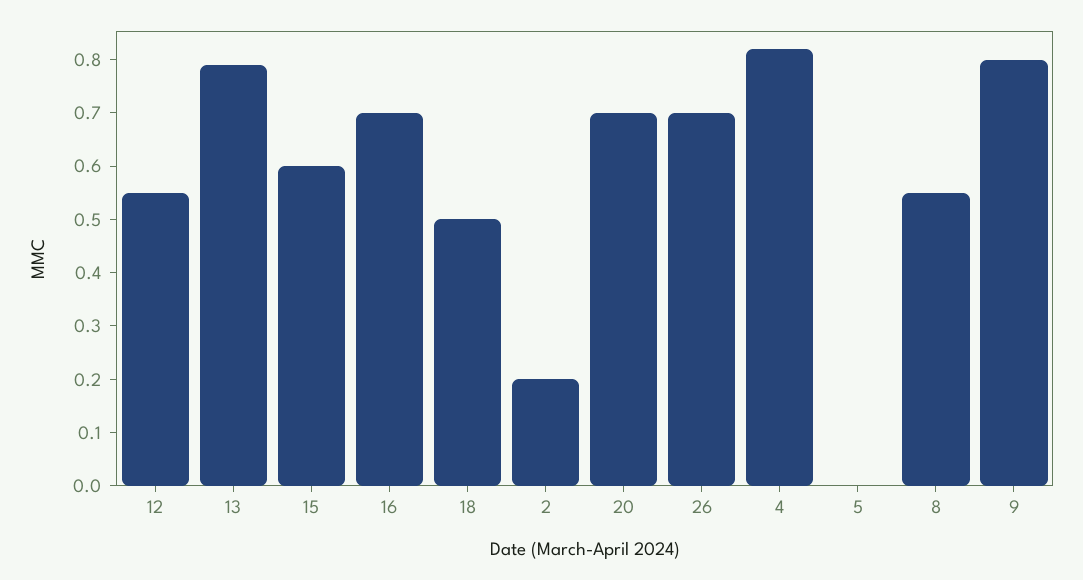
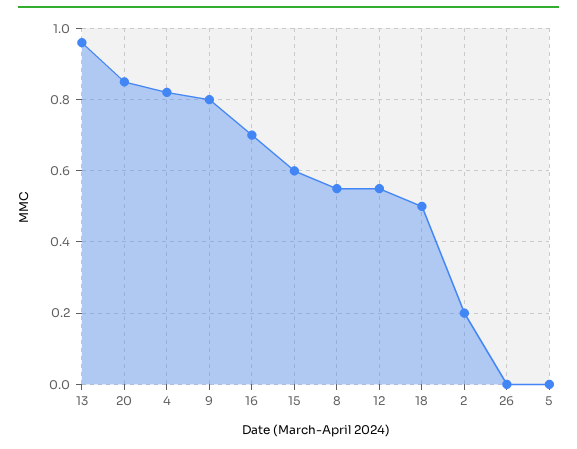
13: 0.8 -> 0.95
20: 0.7 -> 0.85
26: 0.7 -> 0

